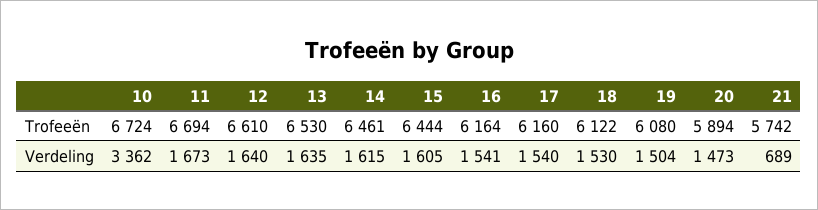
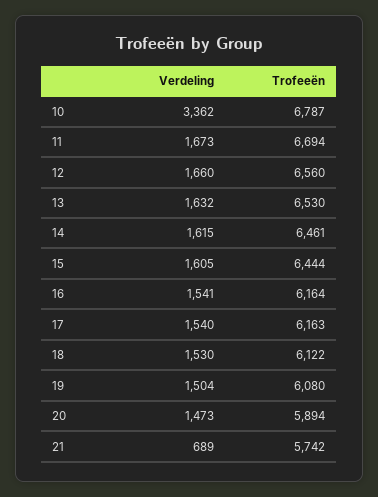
10, Trofeeën: 6724 -> 6787
12, Trofeeën: 6610 -> 6560
17, Trofeeën: 6160 -> 6163
12, Verdeling: 1640 -> 1660
13, Verdeling: 1635 -> 1632

